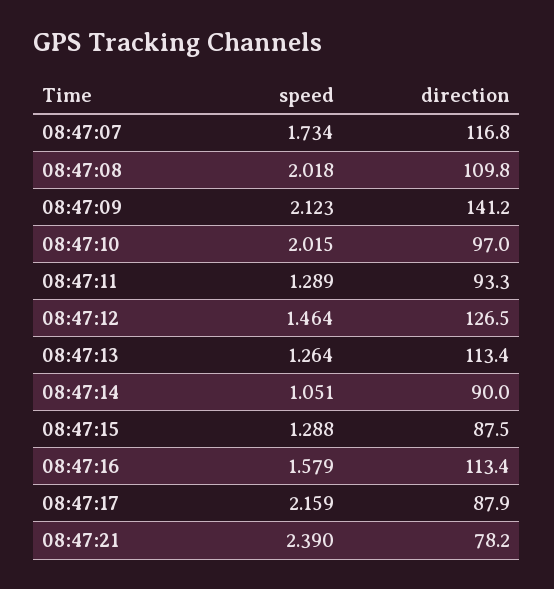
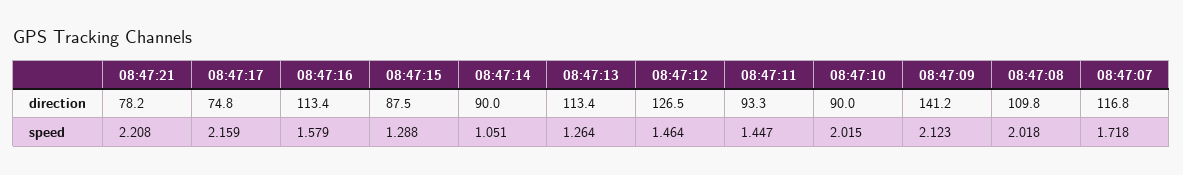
speed, 08:47:07: 1.734 -> 1.718
direction, 08:47:10: 97 -> 90
speed, 08:47:11: 1.289 -> 1.447
direction, 08:47:17: 87.9 -> 74.8
speed, 08:47:21: 2.39 -> 2.208

